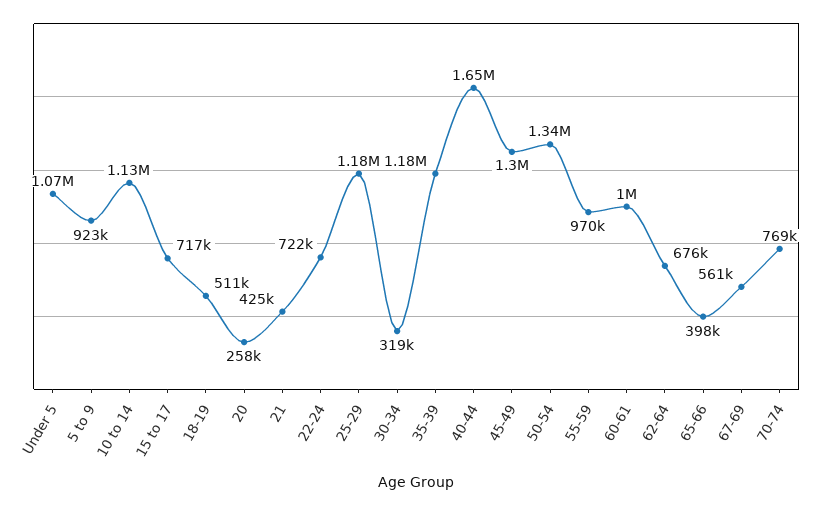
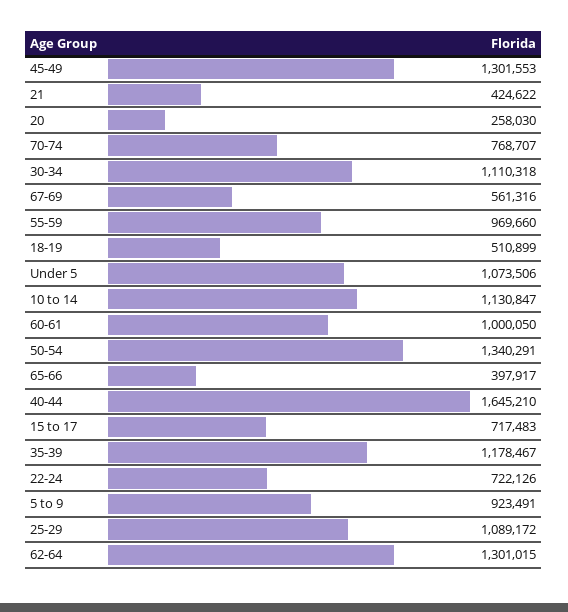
25-29: 1180000 -> 1089172
30-34: 319000 -> 1110318
62-64: 676000 -> 1301015

